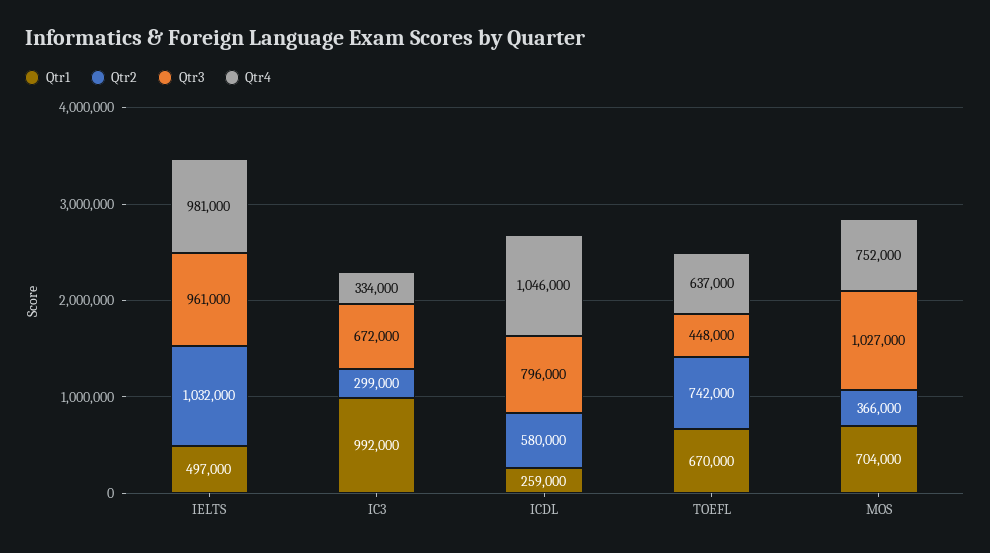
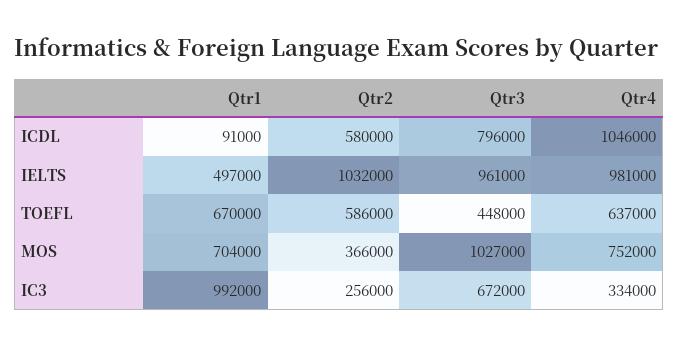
Qtr2, IC3: 299000 -> 256000
Qtr1, ICDL: 259000 -> 91000
Qtr2, TOEFL: 742000 -> 586000

